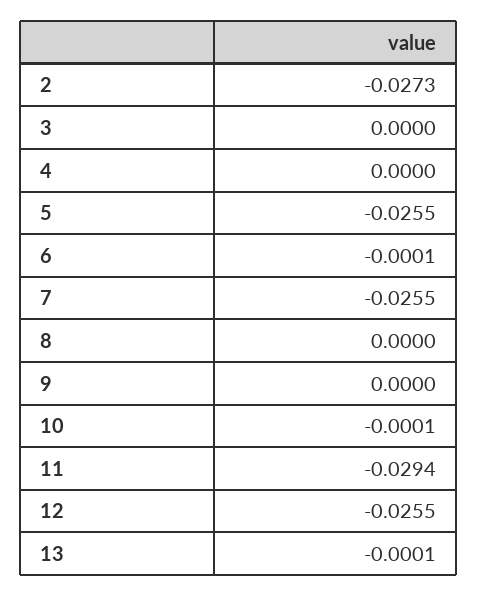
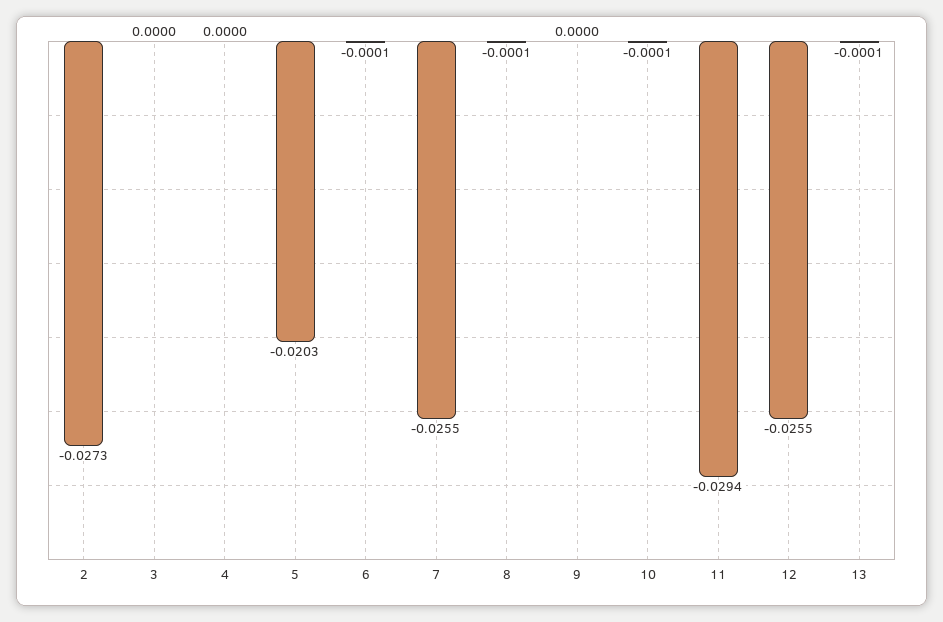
5: -0.0255 -> -0.0203
8: 0 -> -0.0001

